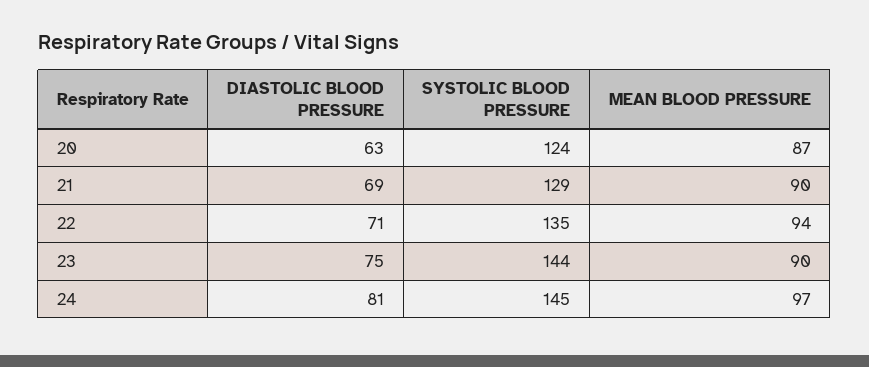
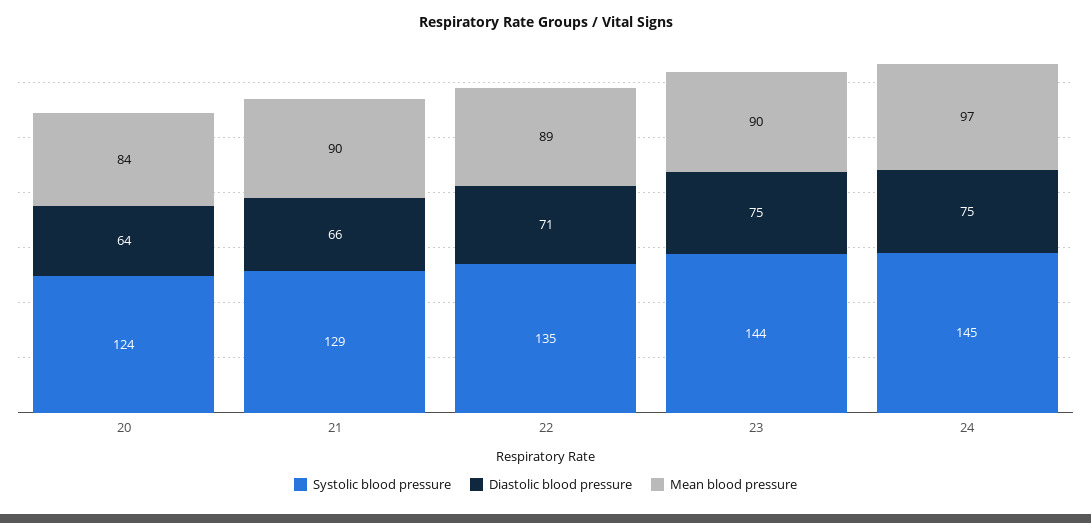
DIASTOLIC BLOOD PRESSURE, 20: 63 -> 64
MEAN BLOOD PRESSURE, 20: 87 -> 84
DIASTOLIC BLOOD PRESSURE, 21: 69 -> 66
MEAN BLOOD PRESSURE, 22: 94 -> 89
DIASTOLIC BLOOD PRESSURE, 24: 81 -> 75

